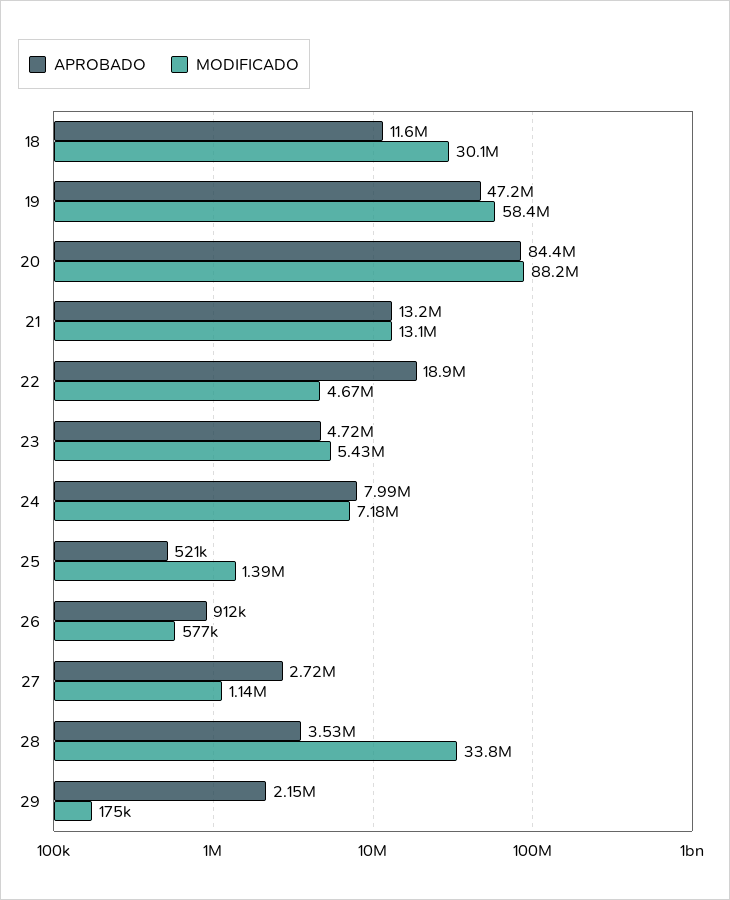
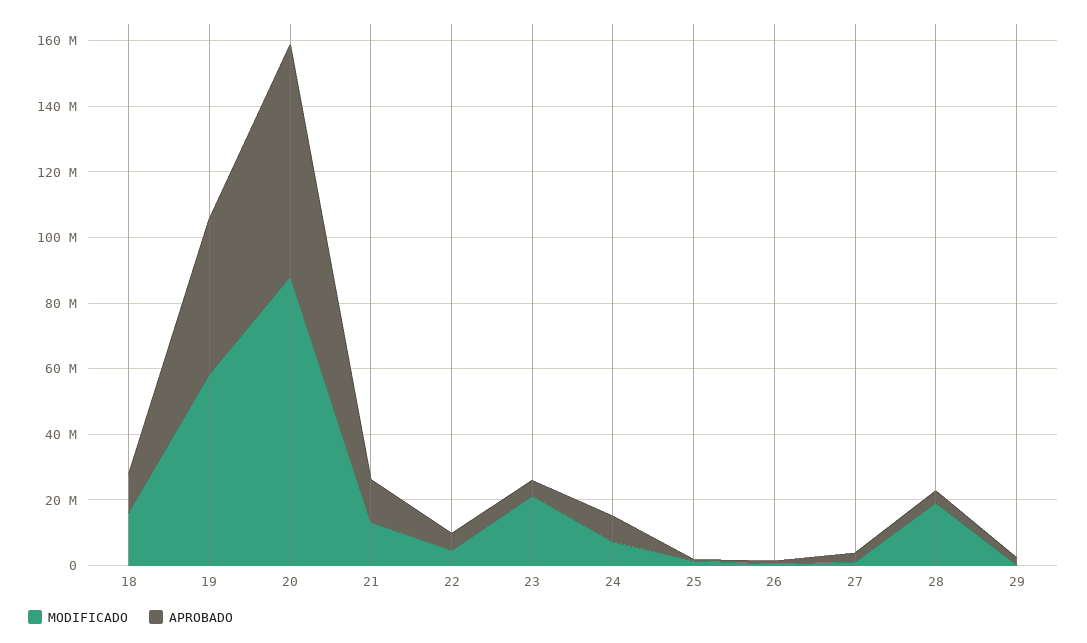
MODIFICADO, 18: 30100000 -> 15000000
APROBADO, 20: 84400000 -> 70000000
APROBADO, 22: 18900000 -> 5000000
MODIFICADO, 23: 5430000 -> 20000000
MODIFICADO, 28: 33800000 -> 20000000

